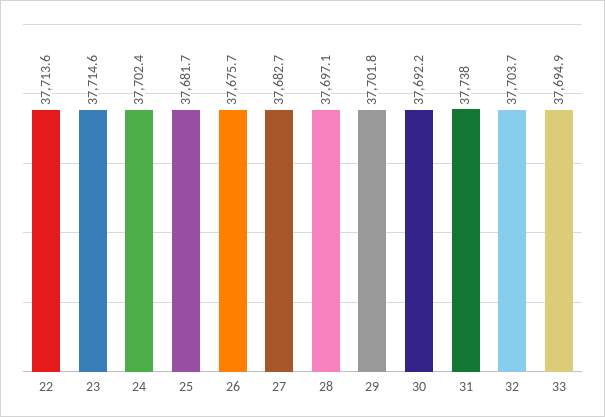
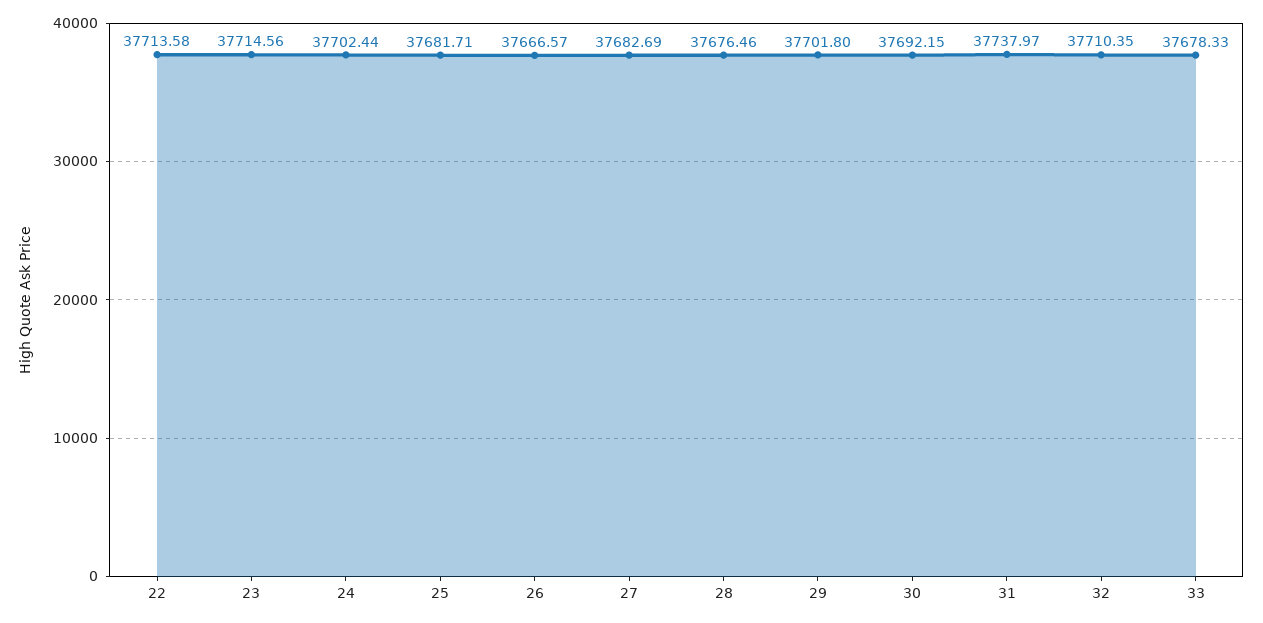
26: 37675.7 -> 37666.57
28: 37697.1 -> 37676.46
32: 37703.7 -> 37710.35
33: 37694.9 -> 37678.33

